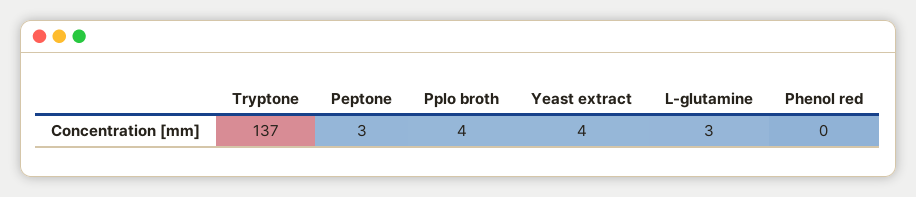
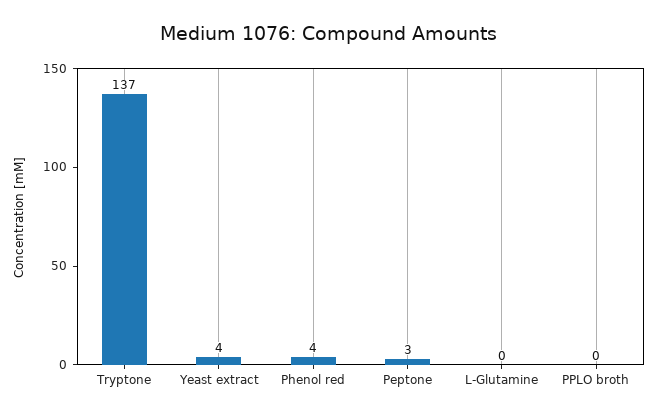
Pplo broth: 4 -> 0
L-glutamine: 3 -> 0
Phenol red: 0 -> 4

